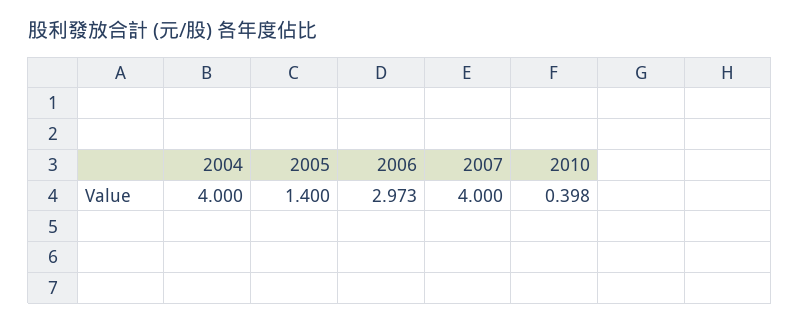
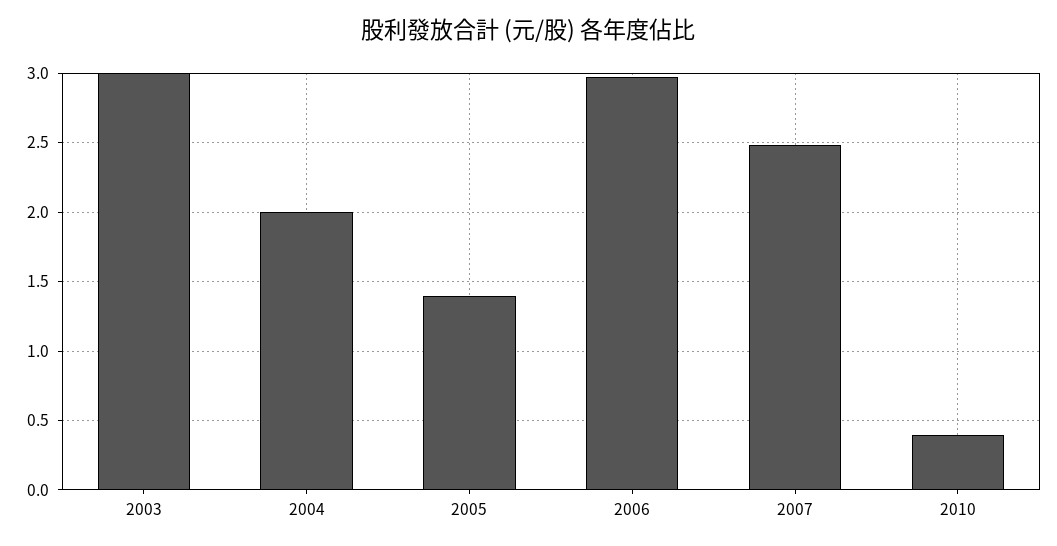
2004: 4 -> 2
2007: 4 -> 2.5
2003: none -> 3

